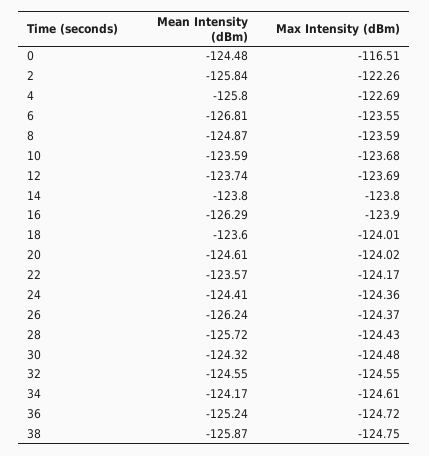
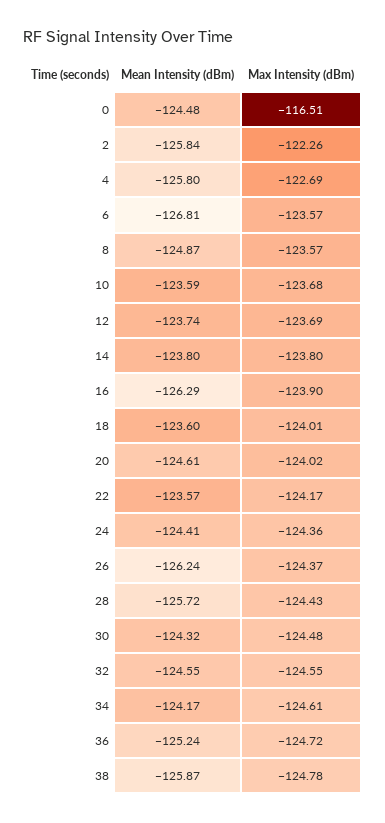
Max Intensity (dBm), 6: -123.55 -> -123.57
Max Intensity (dBm), 8: -123.59 -> -123.57
Max Intensity (dBm), 38: -124.75 -> -124.78

